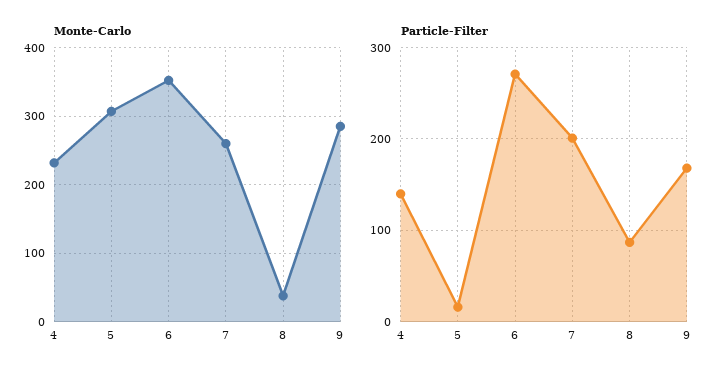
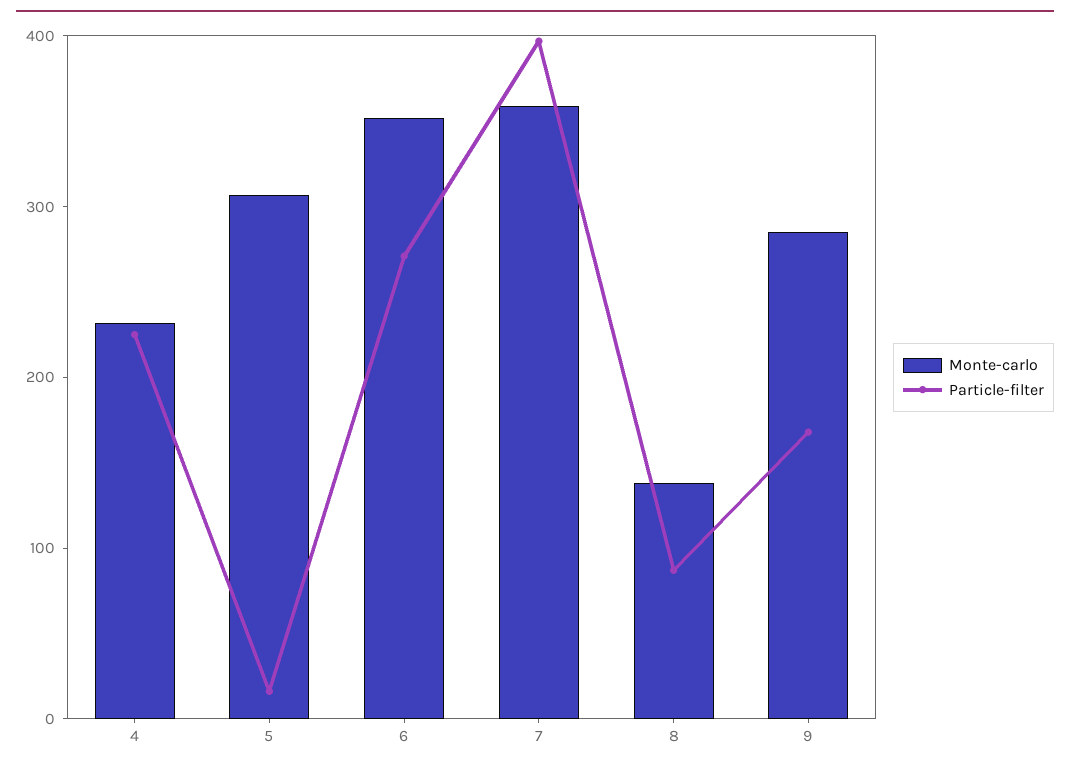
Monte-Carlo, 7: 260 -> 360
Monte-Carlo, 8: 40 -> 140
Particle-Filter, 4: 140 -> 220
Particle-Filter, 7: 200 -> 400

